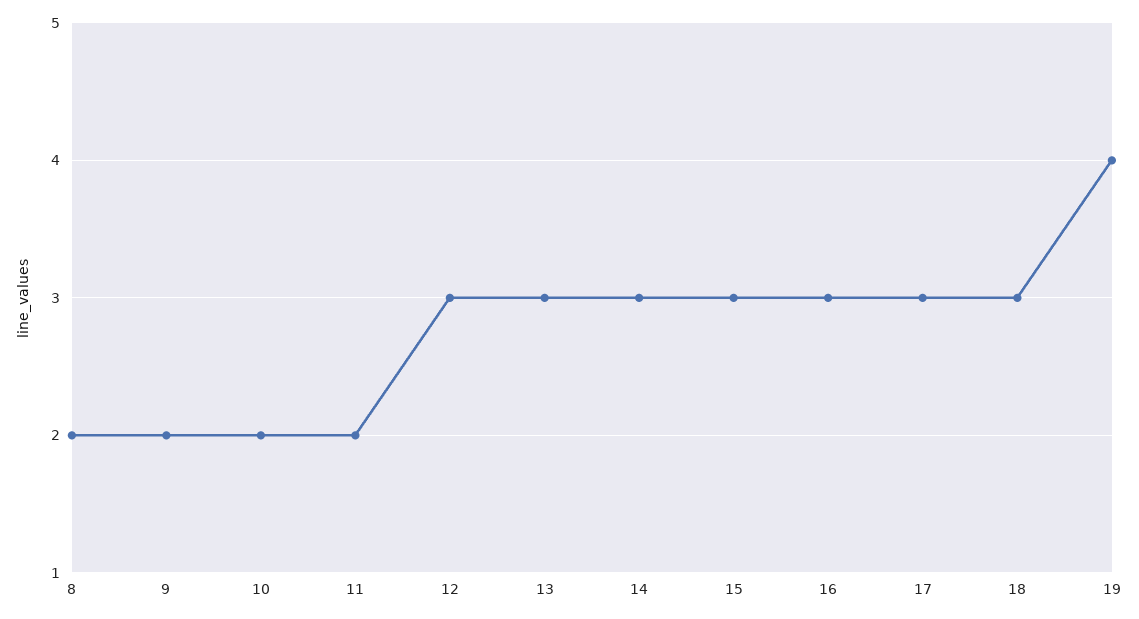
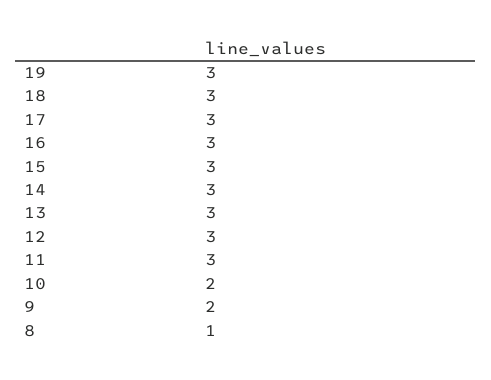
8: 2 -> 1
11: 2 -> 3
19: 4 -> 3

